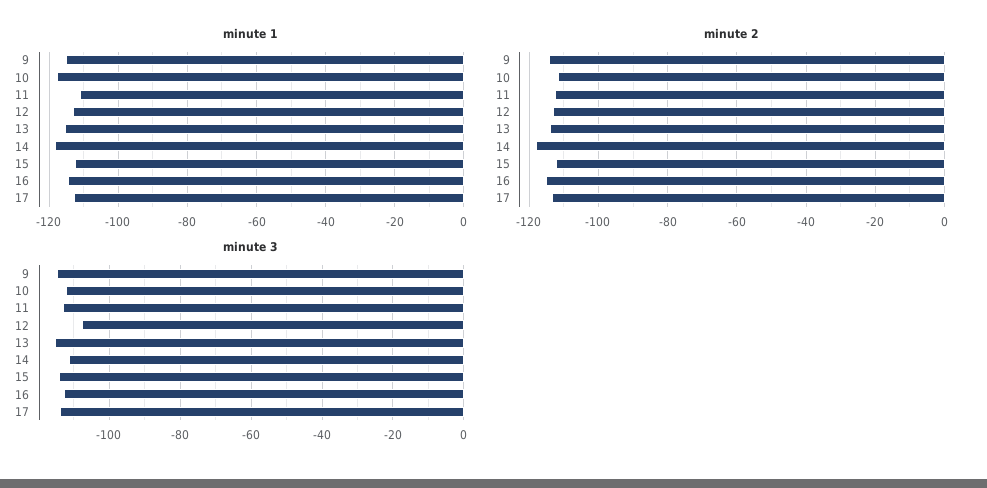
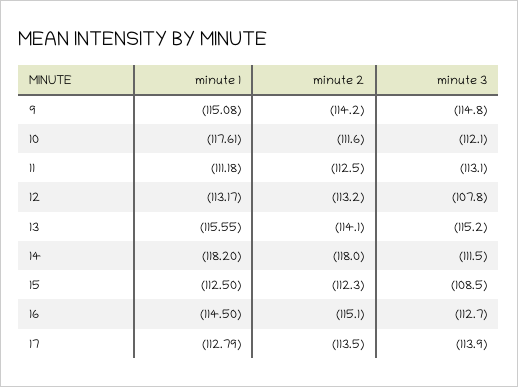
minute 3, 15: -114 -> -108.5

